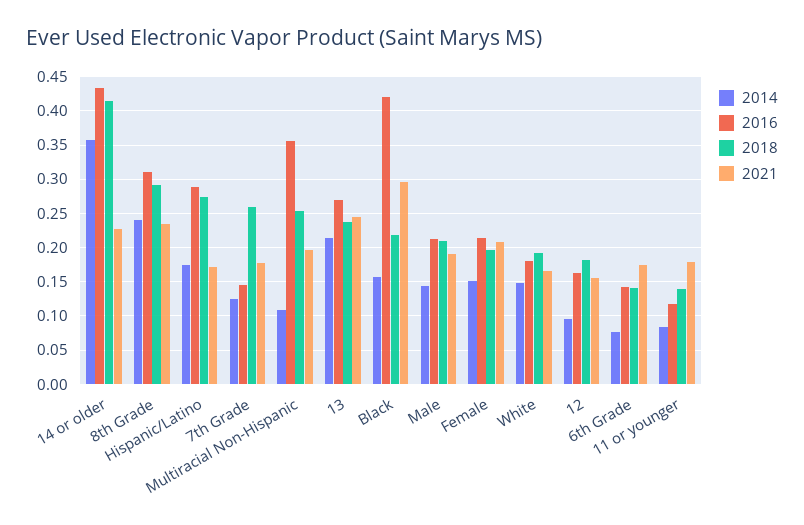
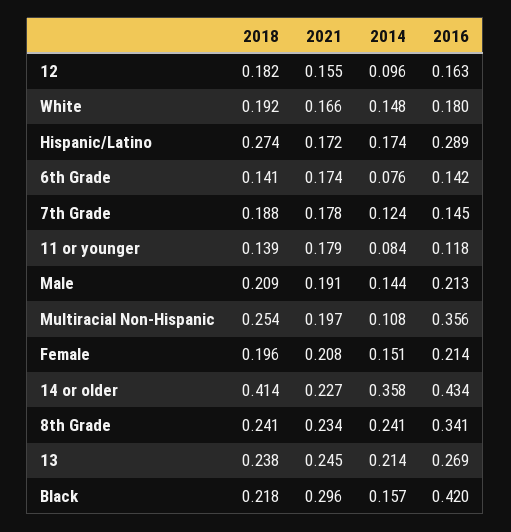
2016, 8th Grade: 0.31 -> 0.341
2018, 8th Grade: 0.29 -> 0.241
2018, 7th Grade: 0.26 -> 0.188

